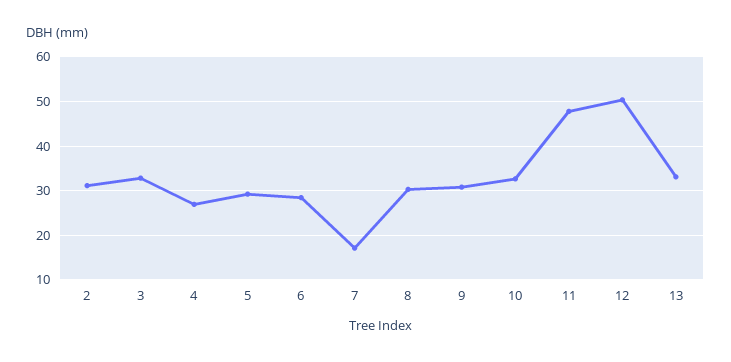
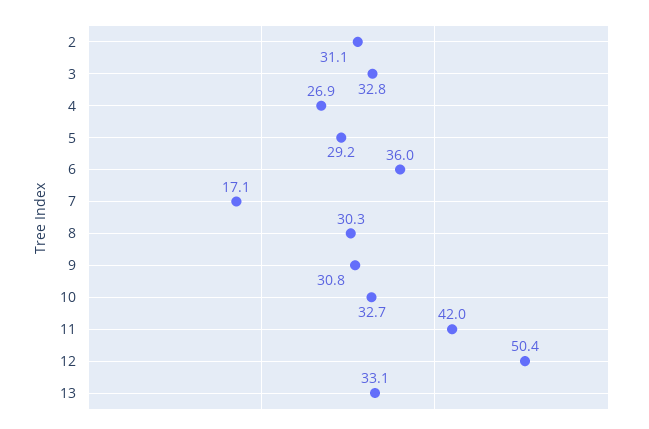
6: 28 -> 36
11: 48 -> 42

